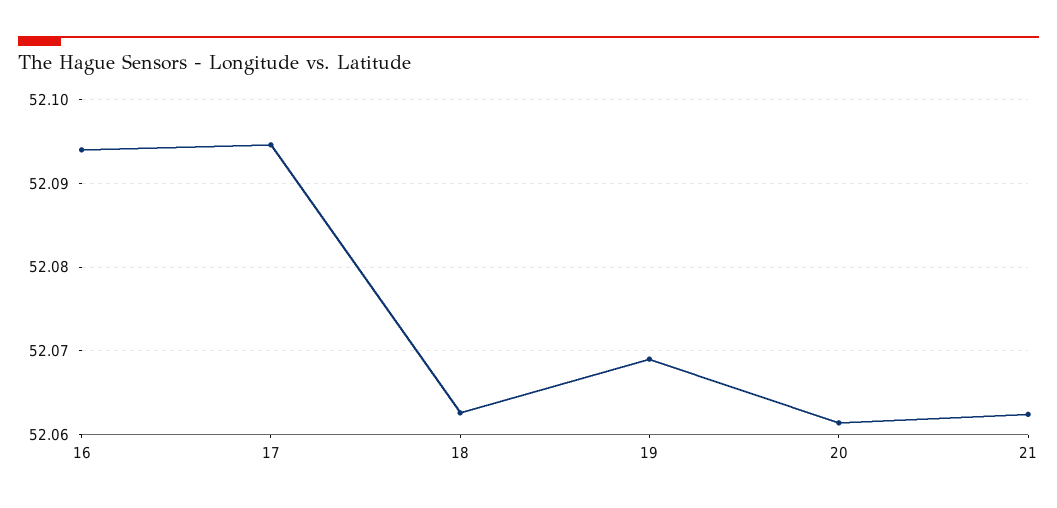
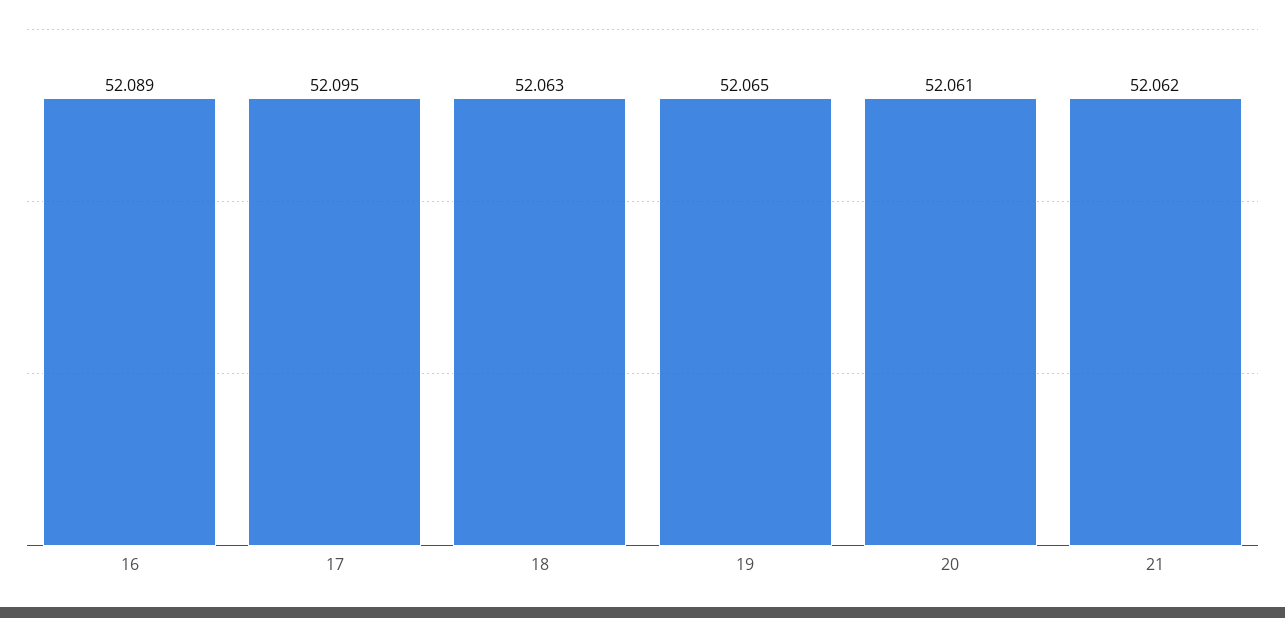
16: 52.094 -> 52.089
19: 52.069 -> 52.065

